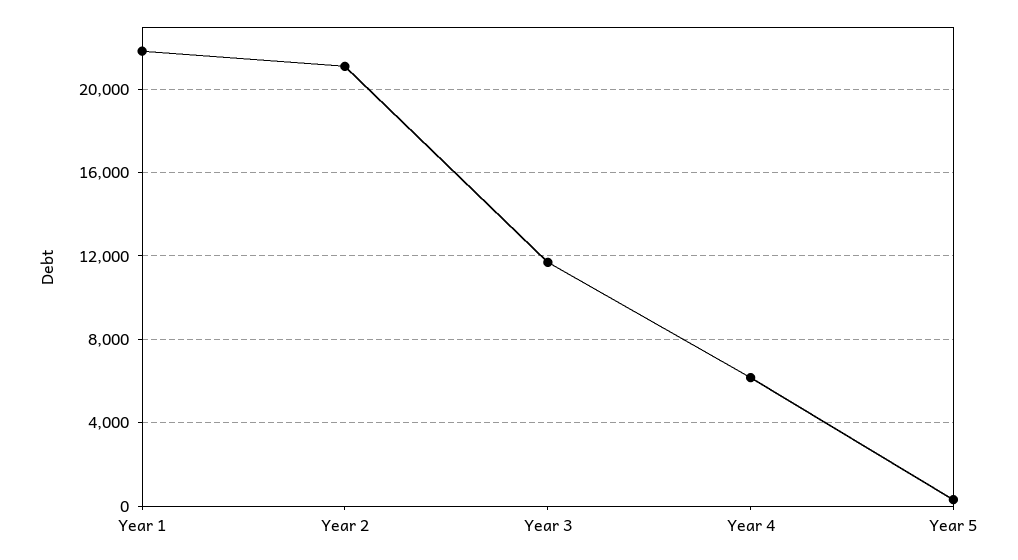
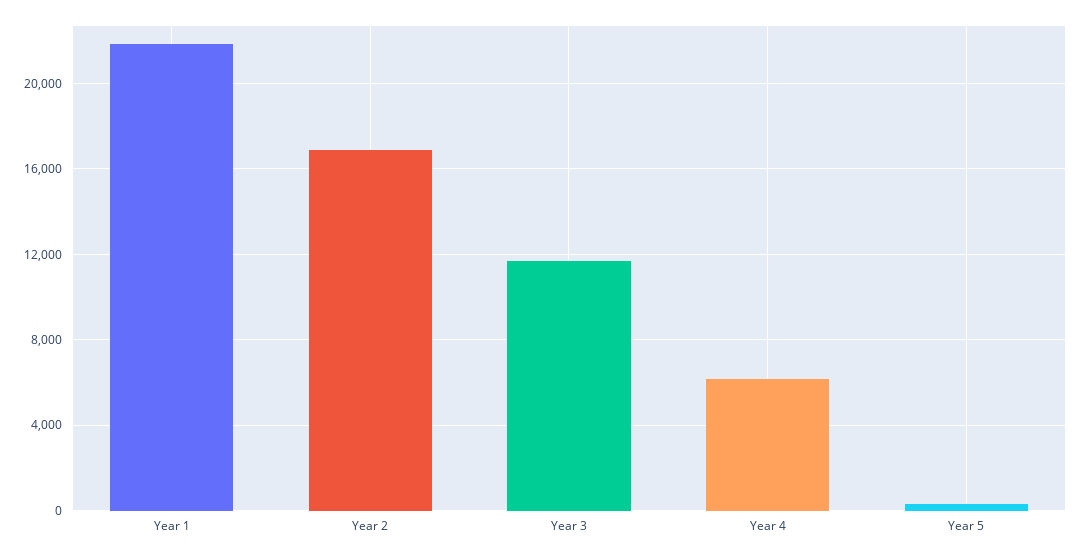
Year 2: 21000 -> 17000

